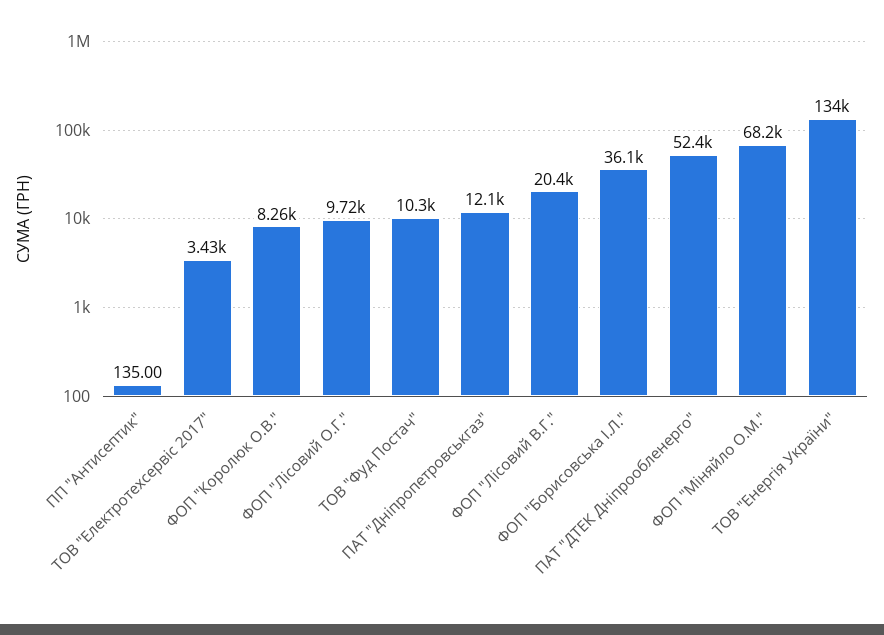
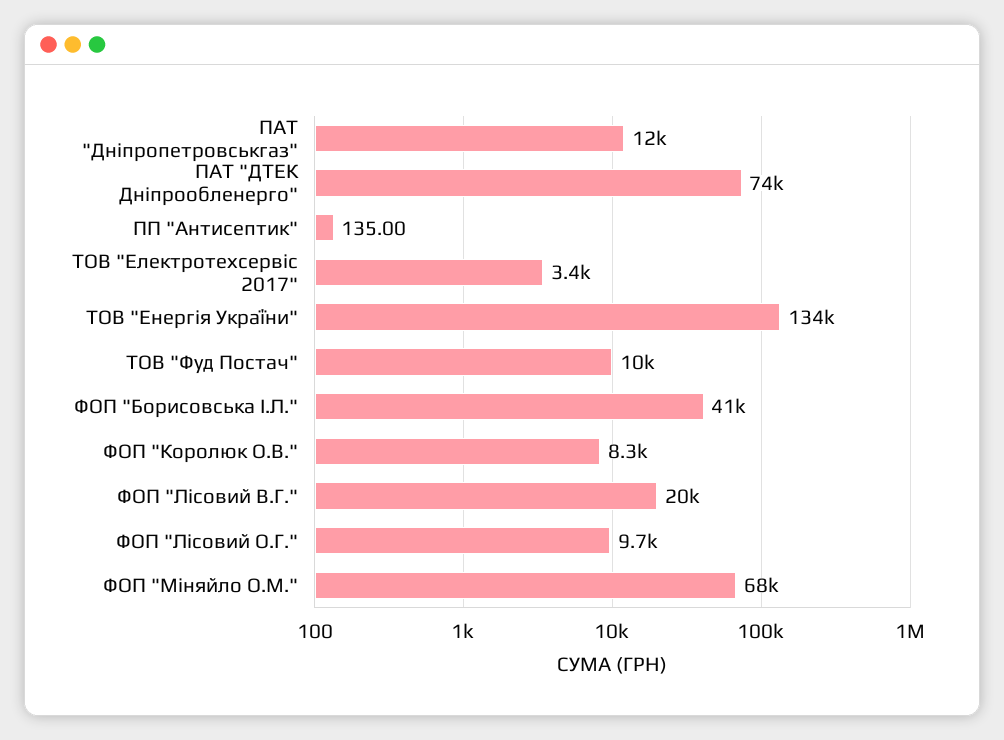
ФОП "Борисовська І.Л.": 36100 -> 41000
ПАТ "ДТЕК Дніпрообленерго": 52400 -> 74000

